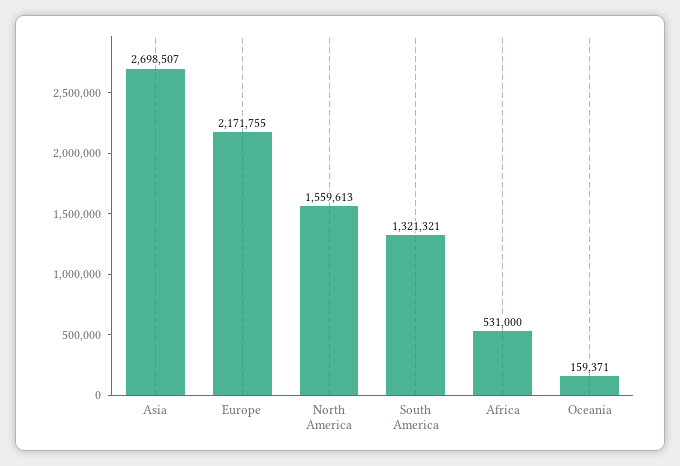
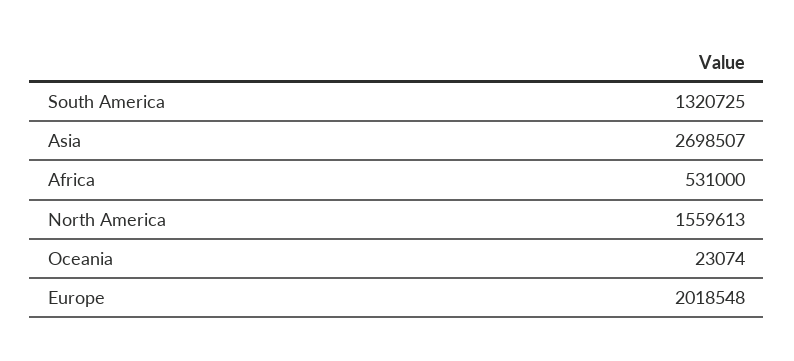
Europe: 2171755 -> 2018548
South America: 1321321 -> 1320725
Oceania: 159371 -> 23074

